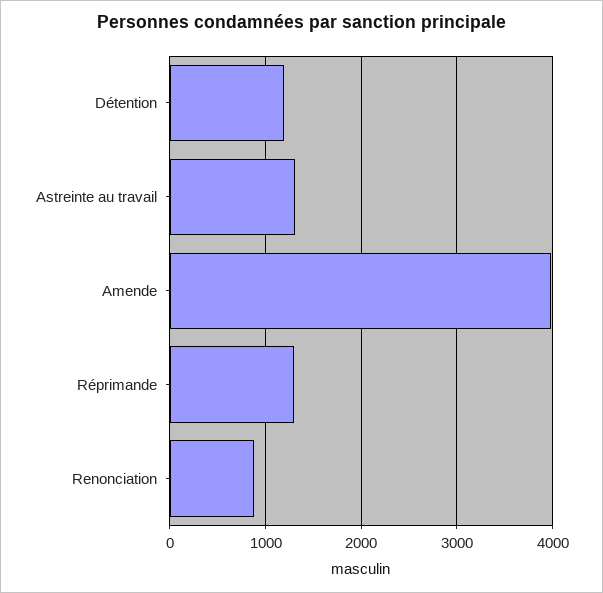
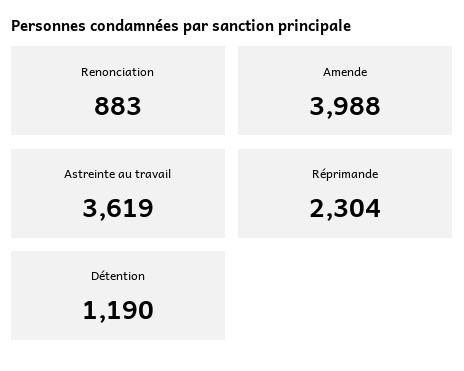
Astreinte au travail: 1300 -> 3619
Réprimande: 1300 -> 2304

